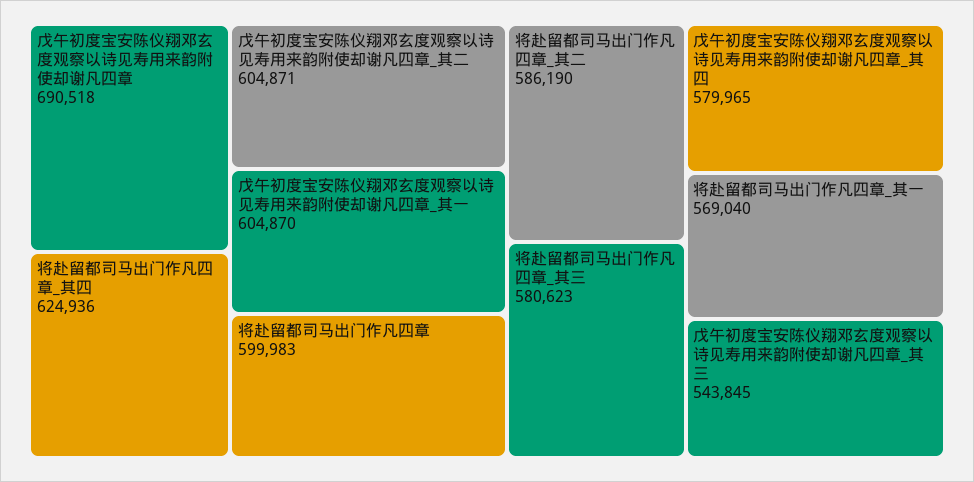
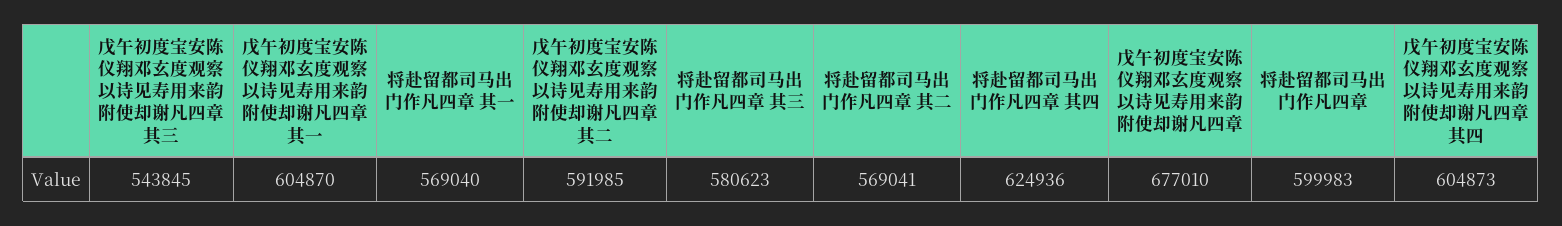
戊午初度宝安陈仪翔邓玄度观察以诗见寿用来韵附使却谢凡四章: 690518 -> 677010
戊午初度宝安陈仪翔邓玄度观察以诗见寿用来韵附使却谢凡四章_其二: 604871 -> 591985
将赴留都司马出门作凡四章_其二: 586190 -> 569041
戊午初度宝安陈仪翔邓玄度观察以诗见寿用来韵附使却谢凡四章_其四: 579965 -> 604873

